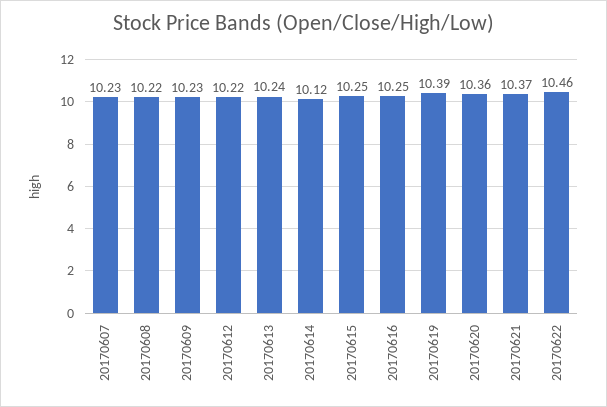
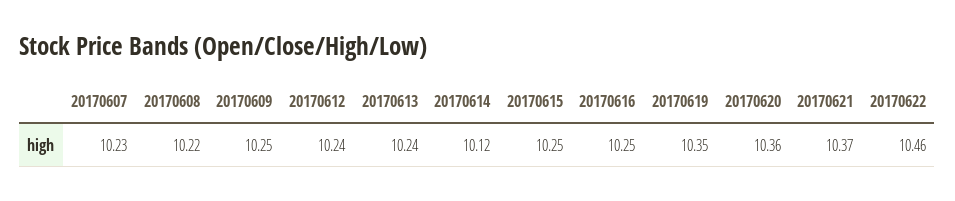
20170609: 10.23 -> 10.25
20170612: 10.22 -> 10.24
20170619: 10.39 -> 10.35

